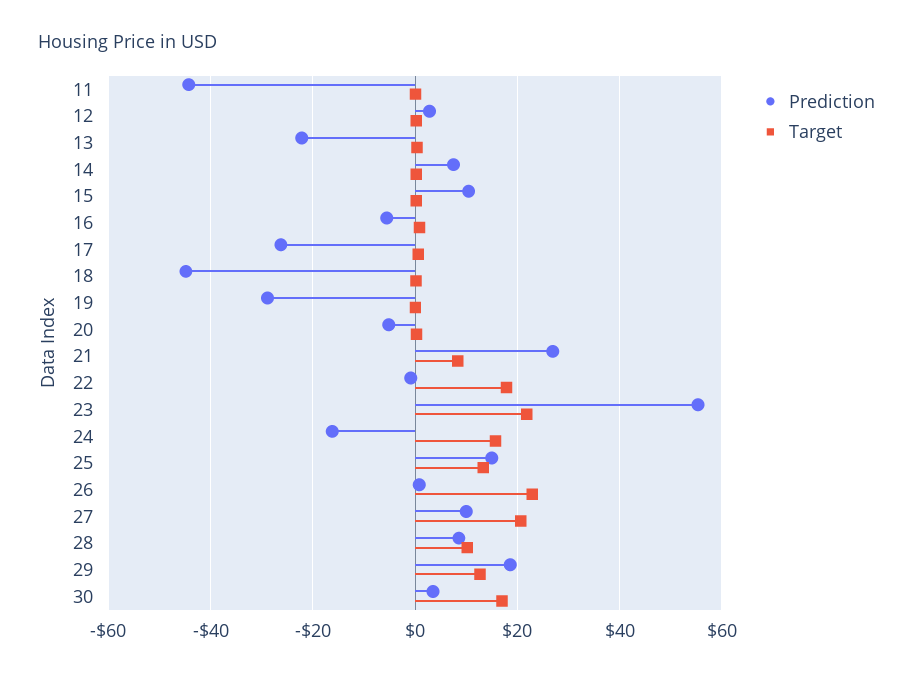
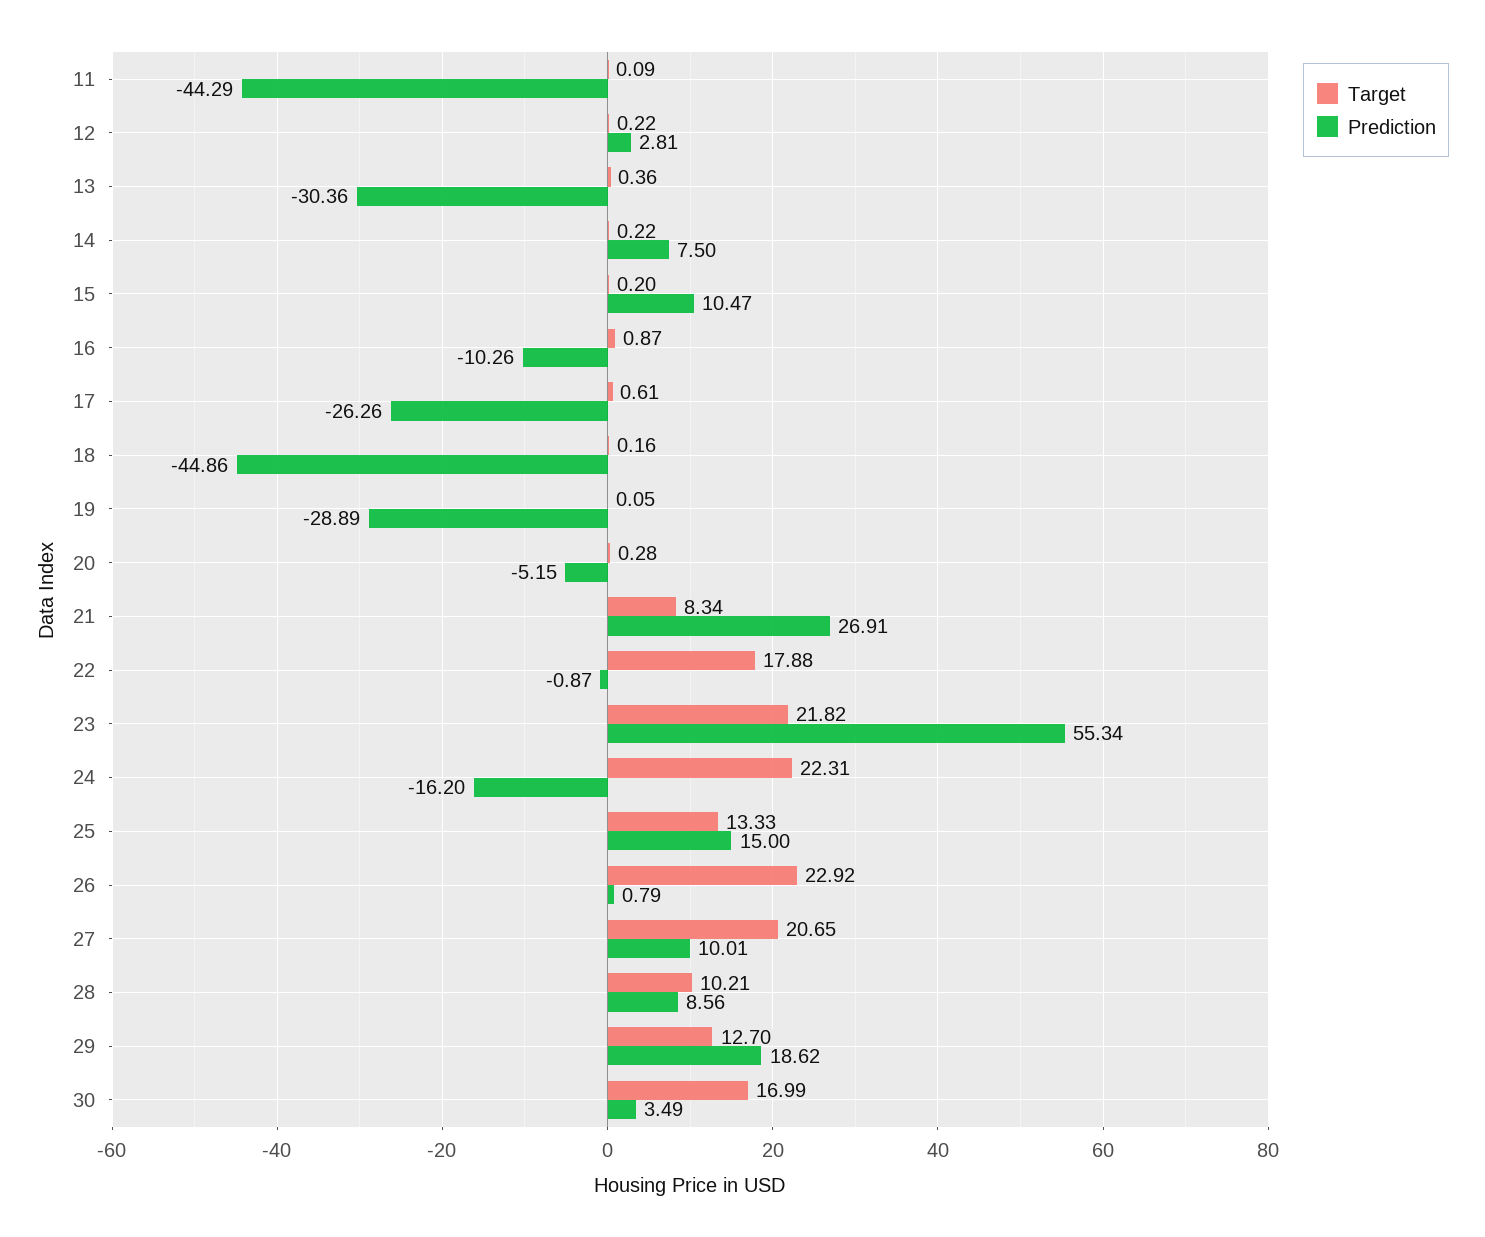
Prediction, 13: -22 -> -30.36
Prediction, 16: -6 -> -10.26
Target, 24: 16 -> 22.31

